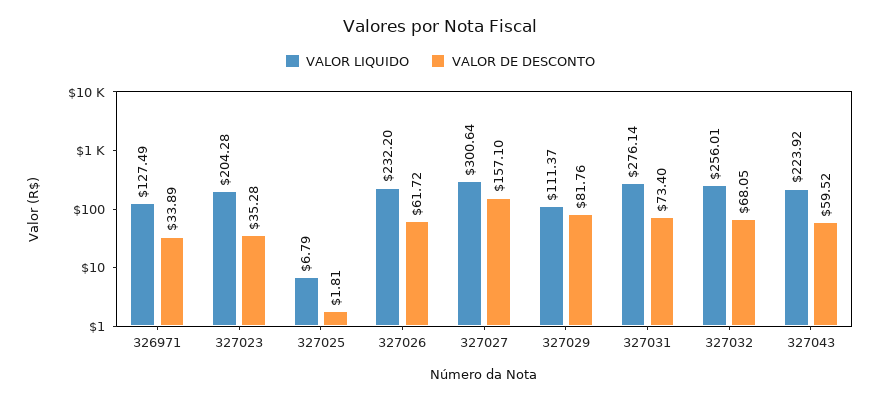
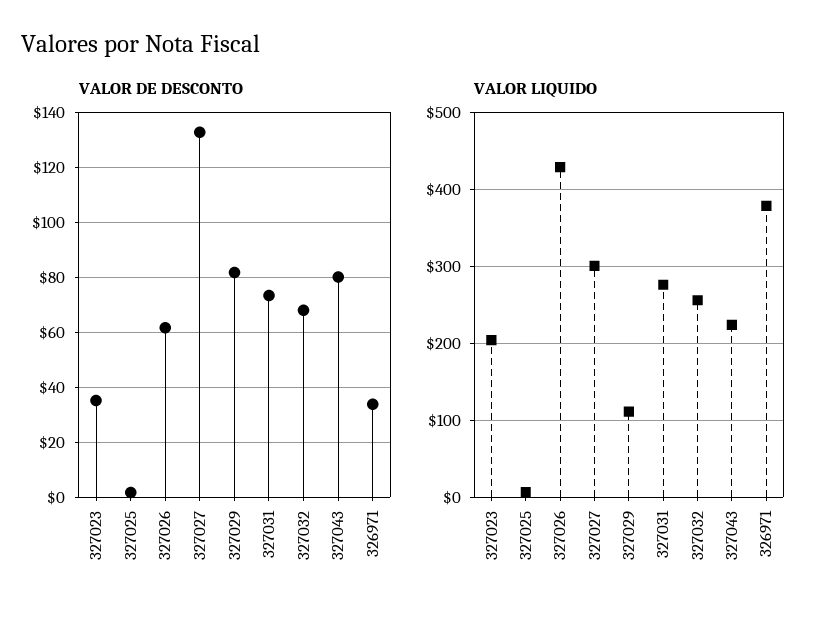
VALOR LIQUIDO, 326971: 127.49 -> 380
VALOR LIQUIDO, 327026: 232.2 -> 430
VALOR DE DESCONTO, 327027: 157.1 -> 132.5
VALOR DE DESCONTO, 327043: 59.52 -> 80

